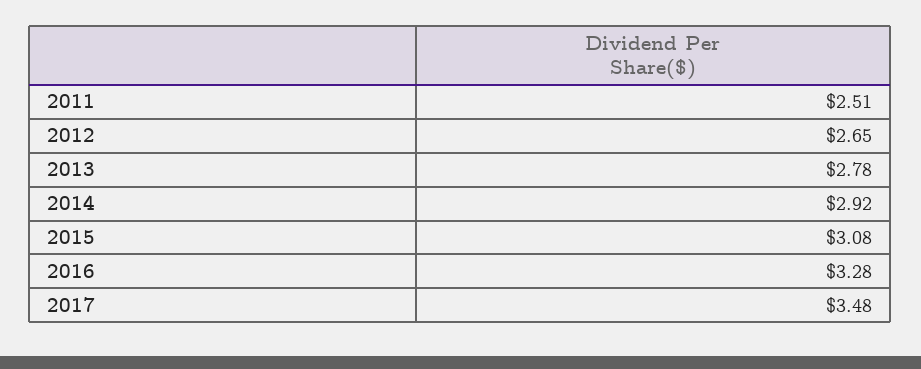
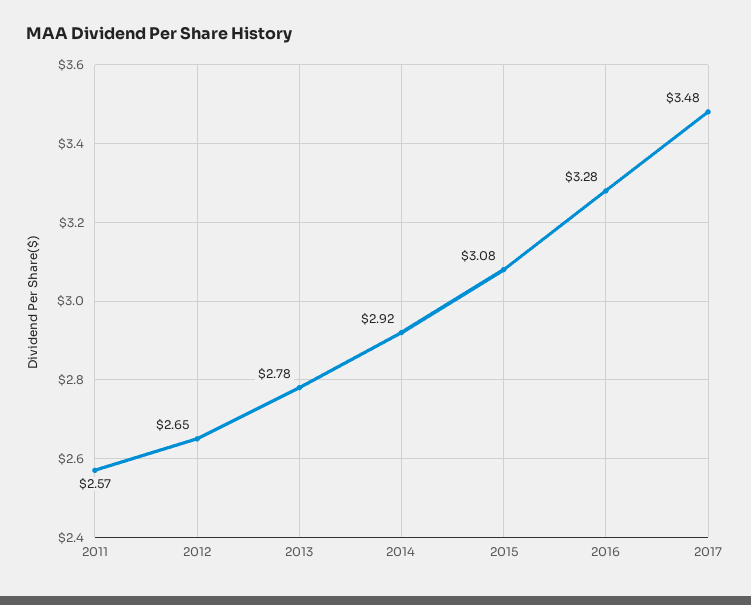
2011: 2.51 -> 2.57

